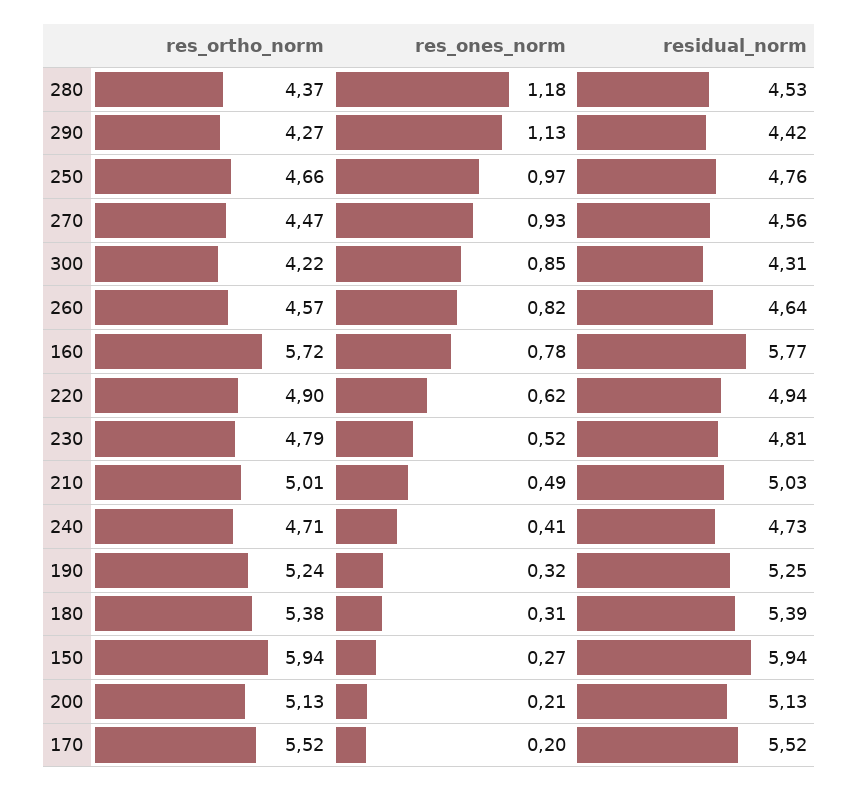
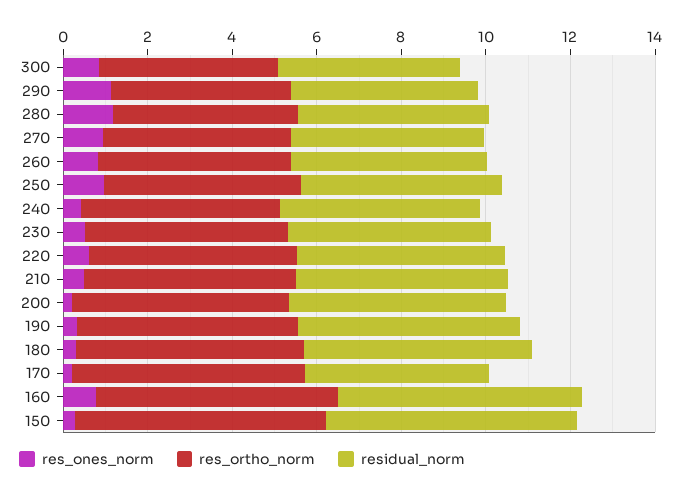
residual_norm, 170: 5.52 -> 4.5

